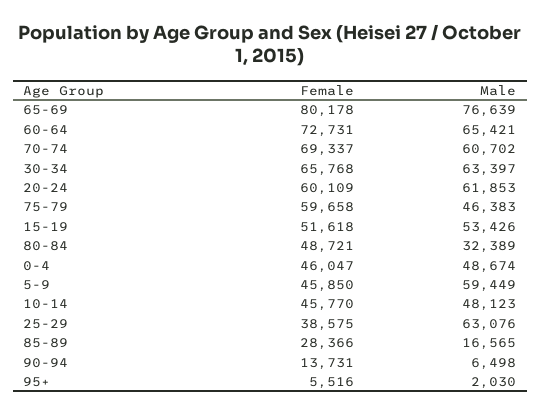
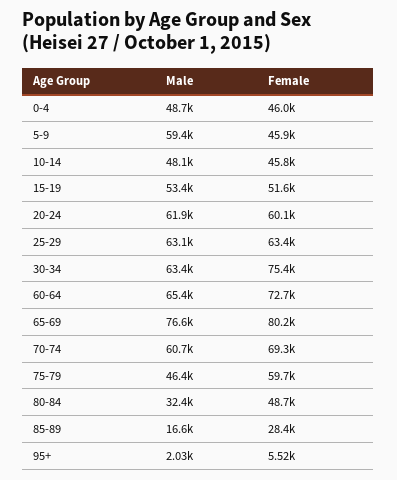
Female, 30-34: 65768 -> 75400
Female, 25-29: 38575 -> 63400
Female, 90-94: 13731 -> none
Male, 90-94: 6498 -> none

